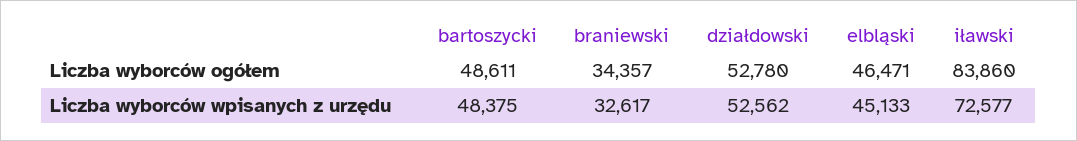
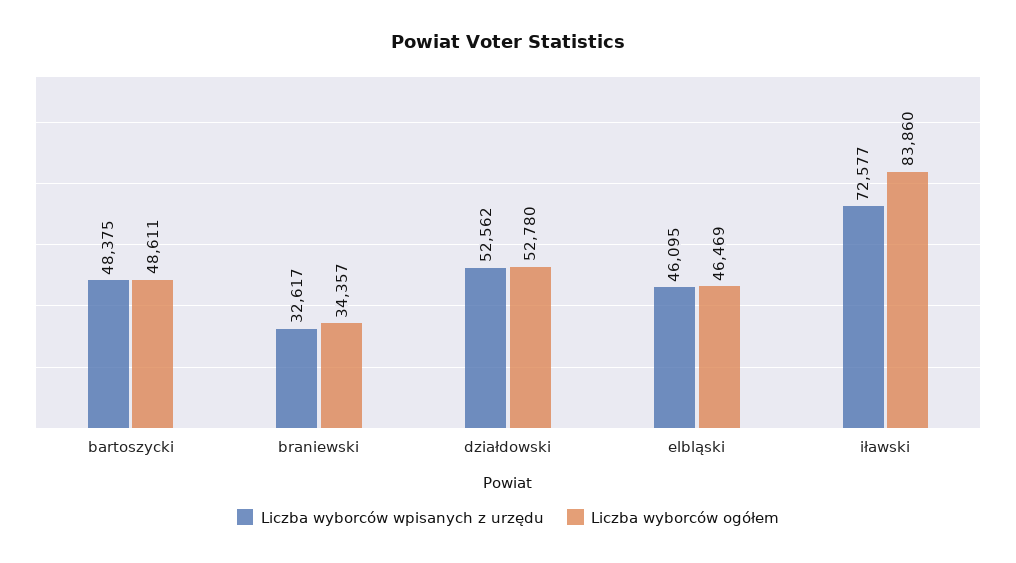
Liczba wyborców ogółem, elbląski: 46471 -> 46469
Liczba wyborców wpisanych z urzędu, elbląski: 45133 -> 46095

